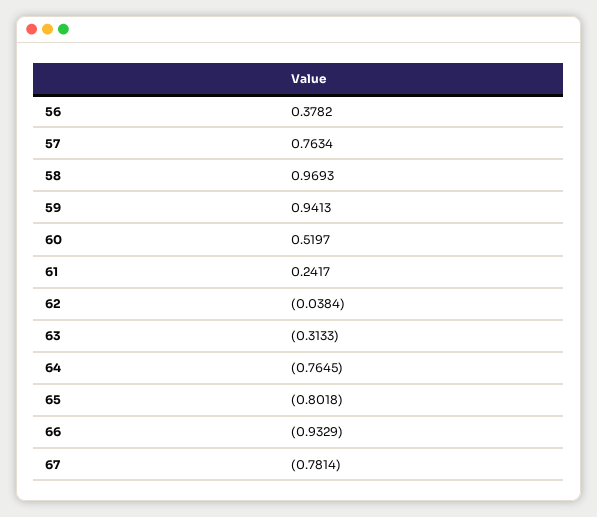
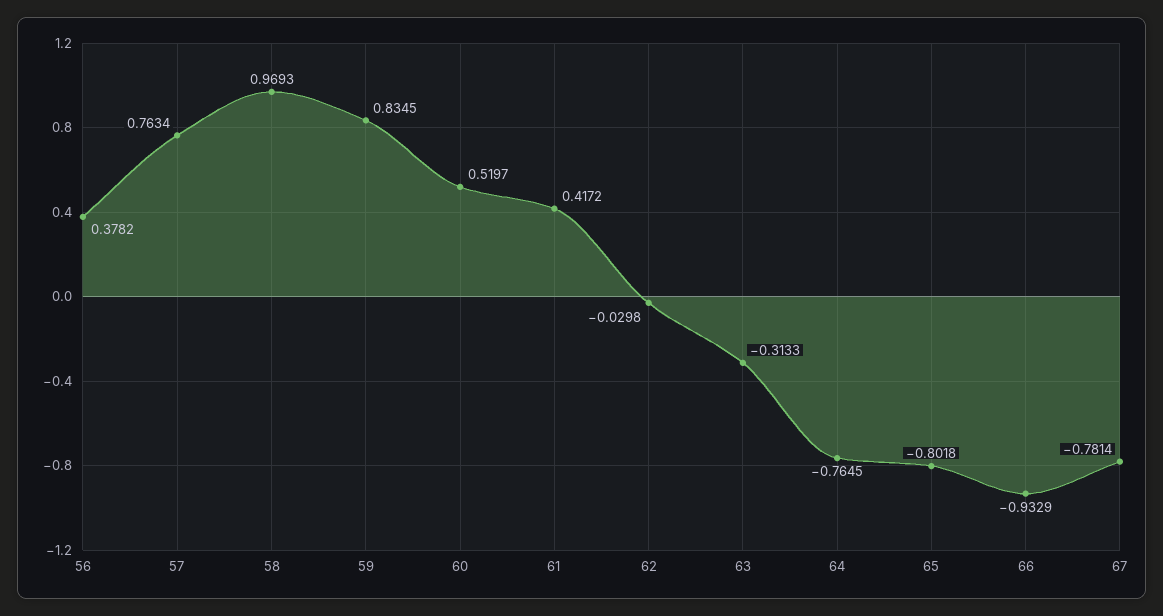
59: 0.9413 -> 0.8345
61: 0.2417 -> 0.4172
62: -0.0384 -> -0.0298

